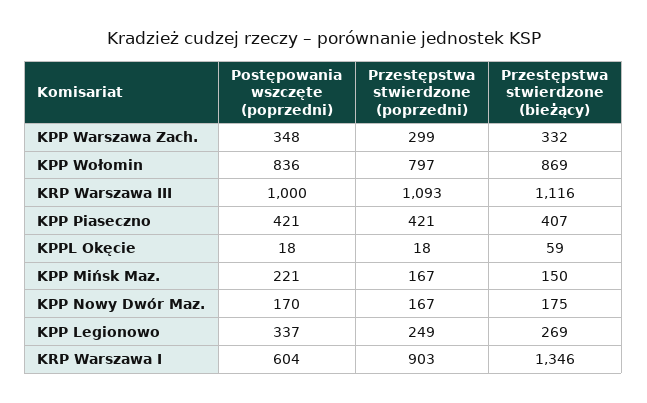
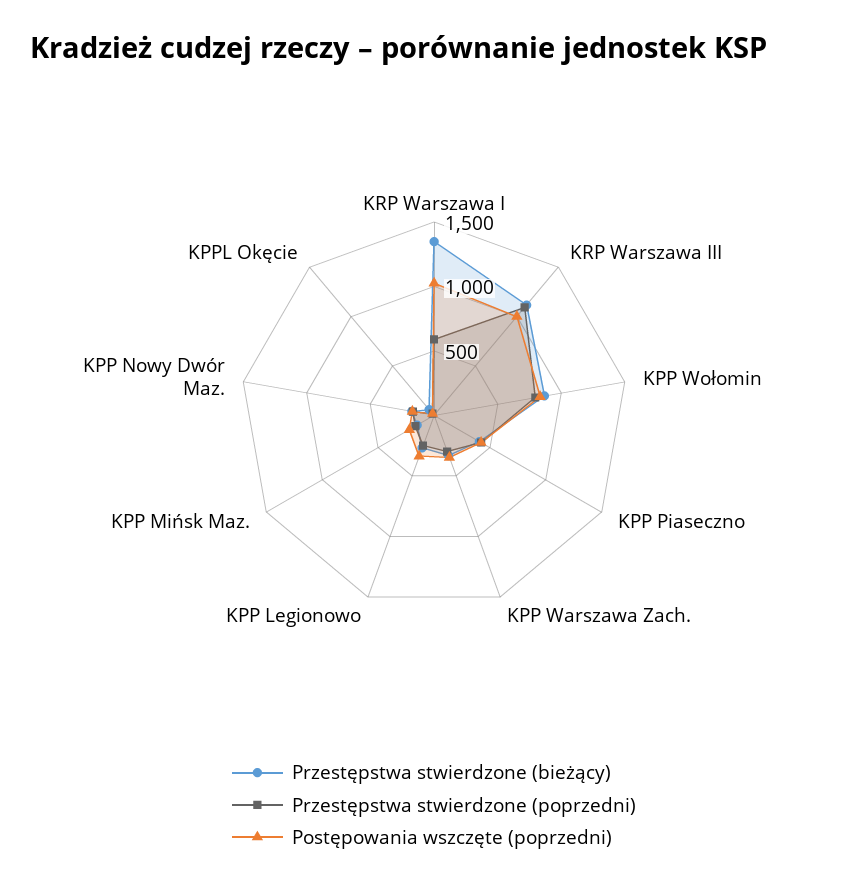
Postępowania wszczęte (poprzedni), KRP Warszawa I: 604 -> 1000
Przestępstwa stwierdzone (poprzedni), KRP Warszawa I: 903 -> 600

